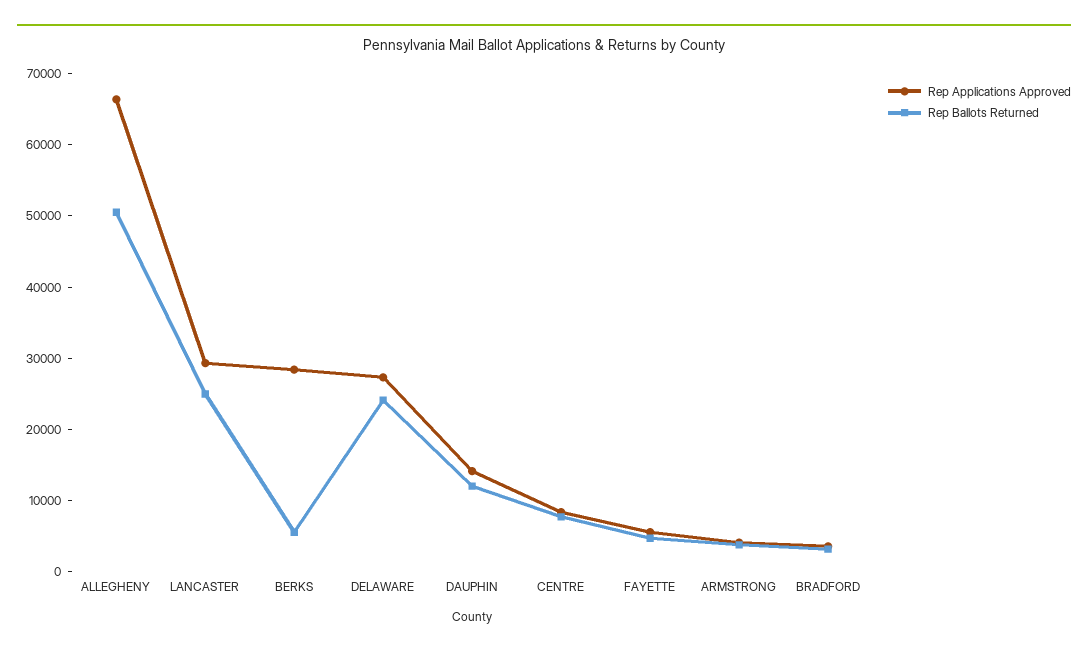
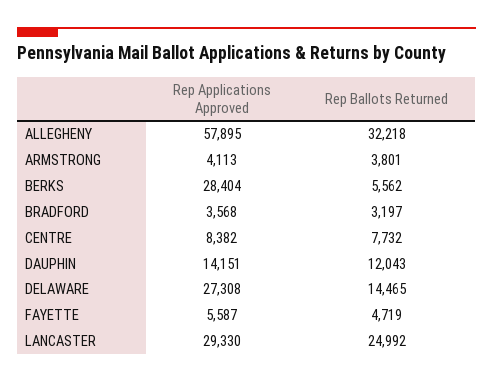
Rep Applications Approved, ALLEGHENY: 66000 -> 57895
Rep Ballots Returned, ALLEGHENY: 50000 -> 32218
Rep Ballots Returned, DELAWARE: 24000 -> 14465

